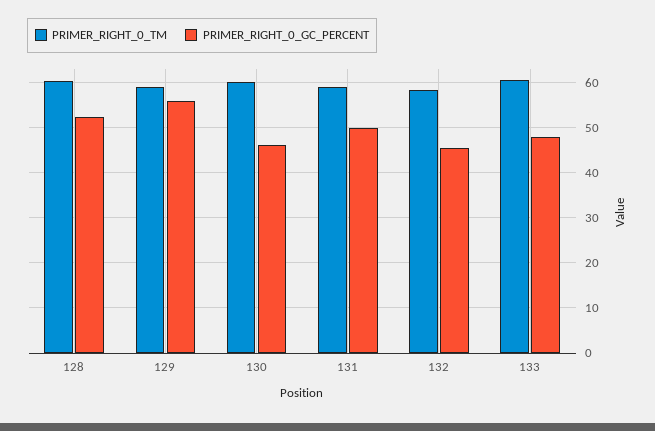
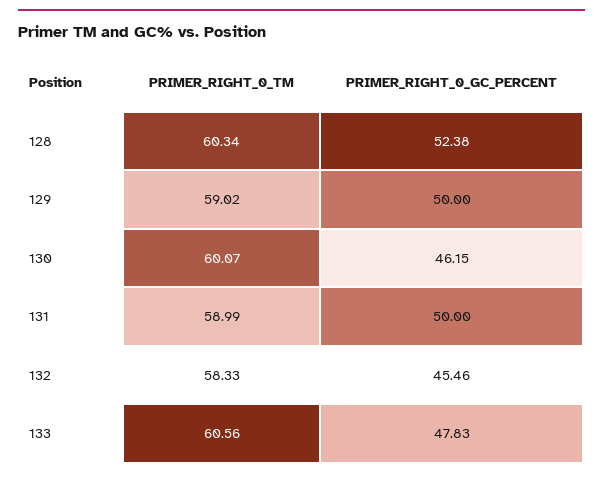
PRIMER_RIGHT_0_GC_PERCENT, 129: 56 -> 50

